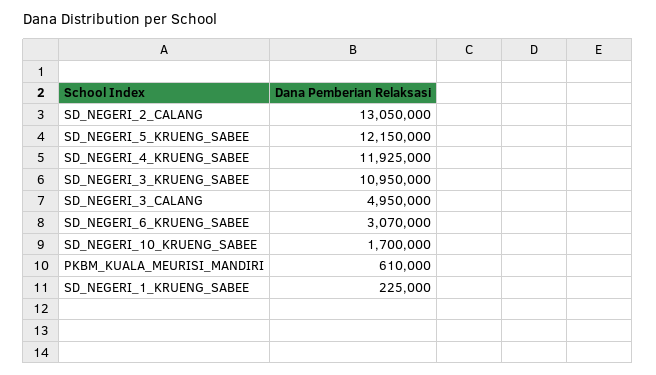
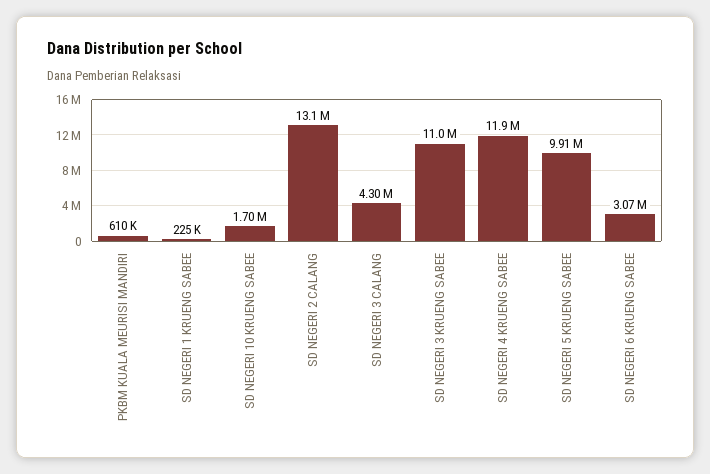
SD_NEGERI_5_KRUENG_SABEE: 12150000 -> 9910000
SD_NEGERI_3_CALANG: 4950000 -> 4300000

